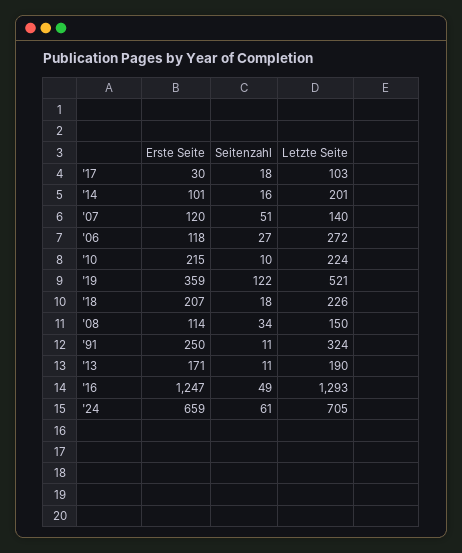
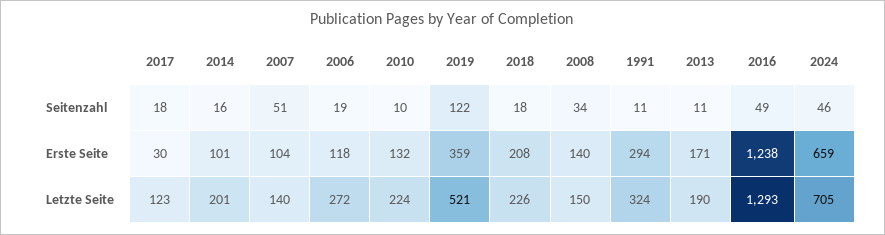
Letzte Seite, '17: 103 -> 123
Erste Seite, '07: 120 -> 104
Seitenzahl, '06: 27 -> 19
Erste Seite, '10: 215 -> 132
Erste Seite, '18: 207 -> 208
Erste Seite, '08: 114 -> 140
Erste Seite, '91: 250 -> 294
Erste Seite, '16: 1247 -> 1238
Seitenzahl, '24: 61 -> 46

